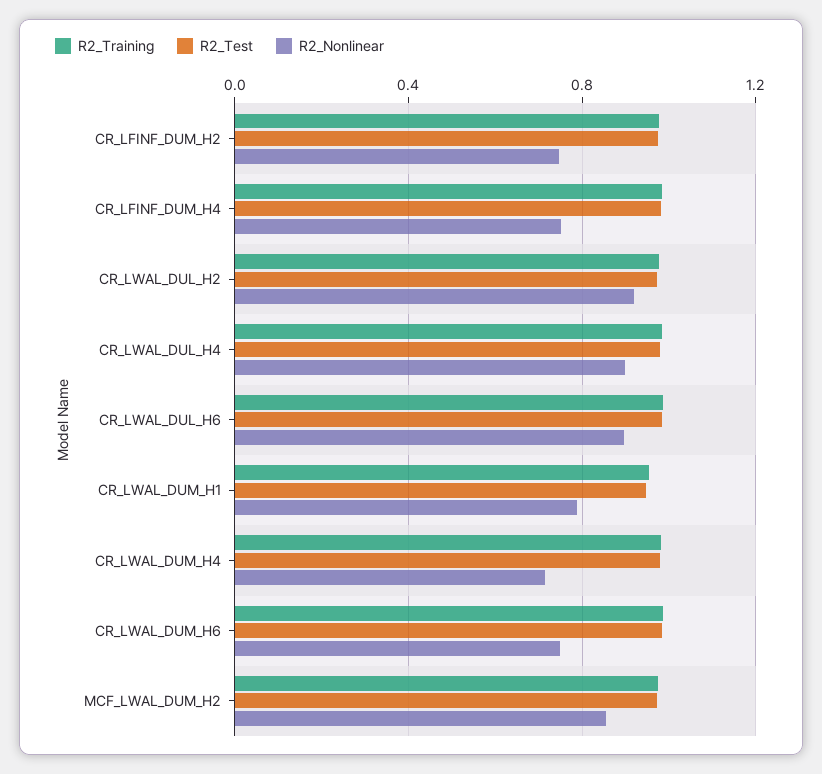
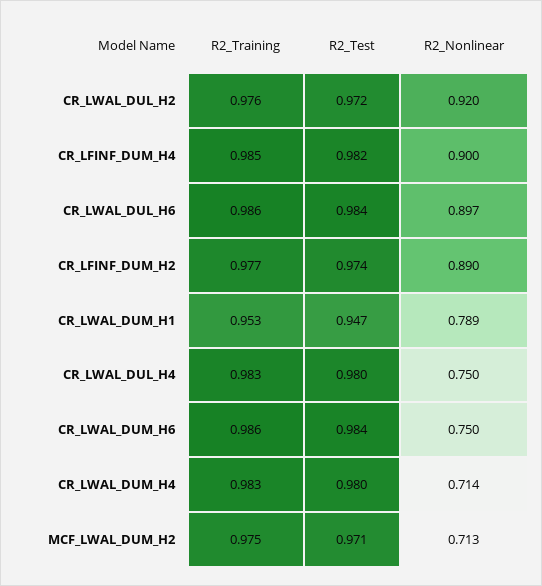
R2_Nonlinear, CR_LFINF_DUM_H2: 0.75 -> 0.89
R2_Nonlinear, CR_LFINF_DUM_H4: 0.75 -> 0.9
R2_Nonlinear, CR_LWAL_DUL_H4: 0.9 -> 0.75
R2_Nonlinear, MCF_LWAL_DUM_H2: 0.85 -> 0.713

